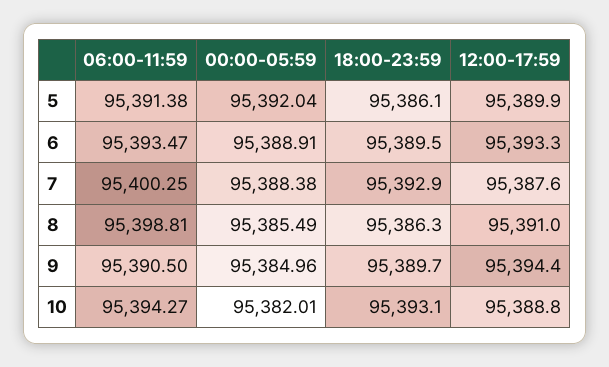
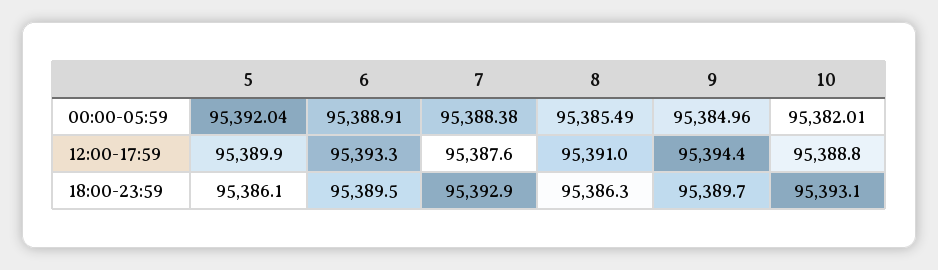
06:00-11:59, 5: 95391.38 -> none
06:00-11:59, 6: 95393.47 -> none
06:00-11:59, 7: 95400.25 -> none
06:00-11:59, 8: 95398.81 -> none
06:00-11:59, 9: 95390.5 -> none
06:00-11:59, 10: 95394.27 -> none

